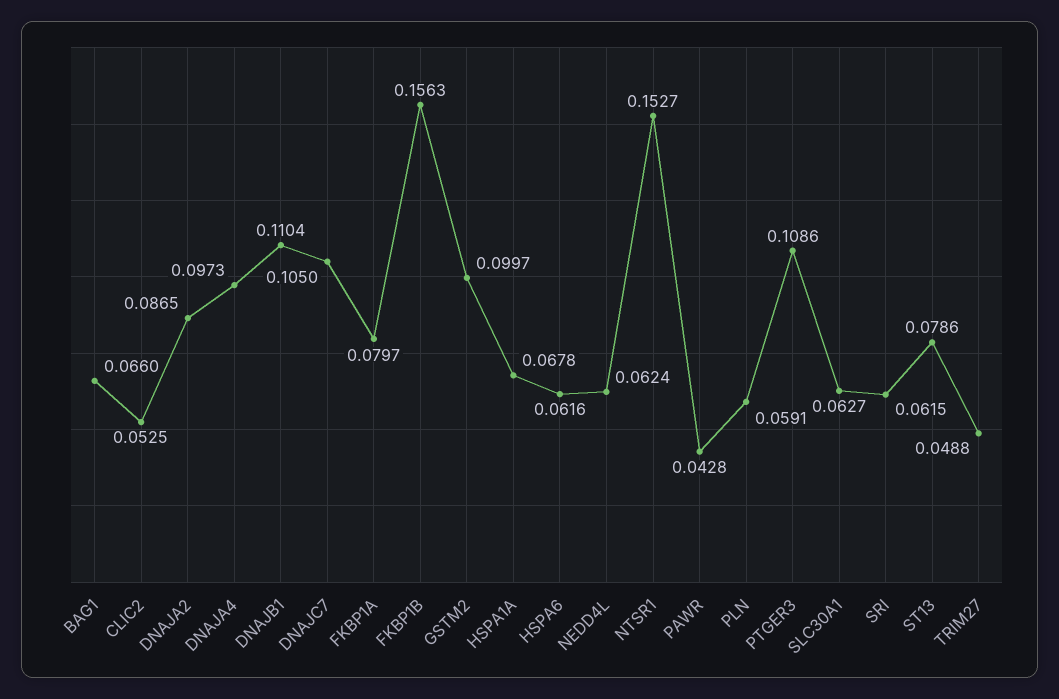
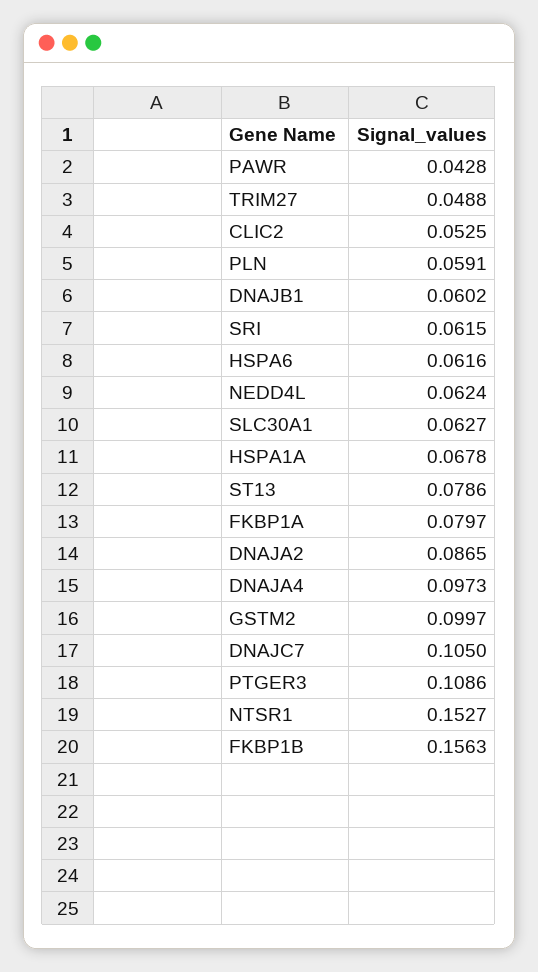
BAG1: 0.066 -> none
DNAJB1: 0.1104 -> 0.0602

